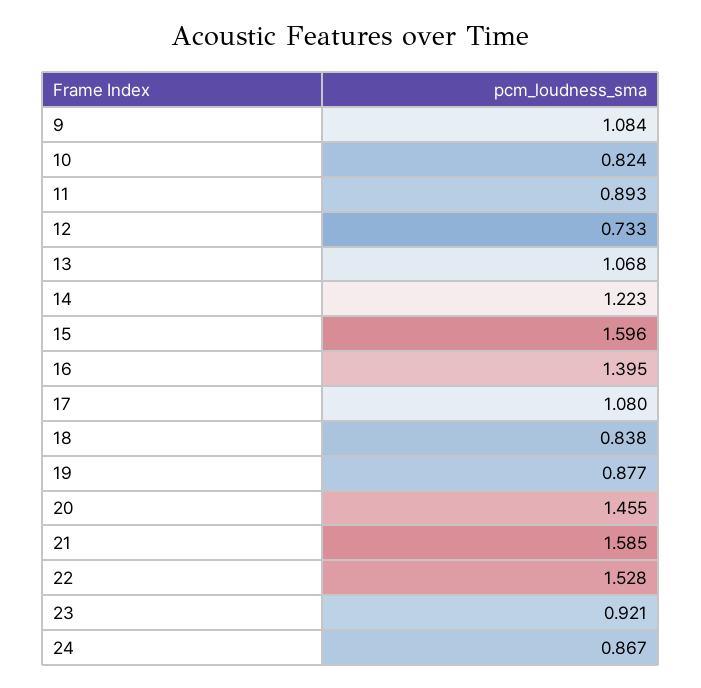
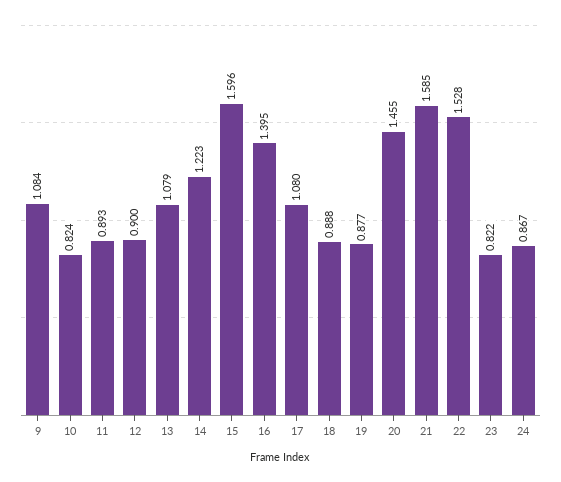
12: 0.733 -> 0.9
13: 1.068 -> 1.079
18: 0.838 -> 0.888
23: 0.921 -> 0.822

